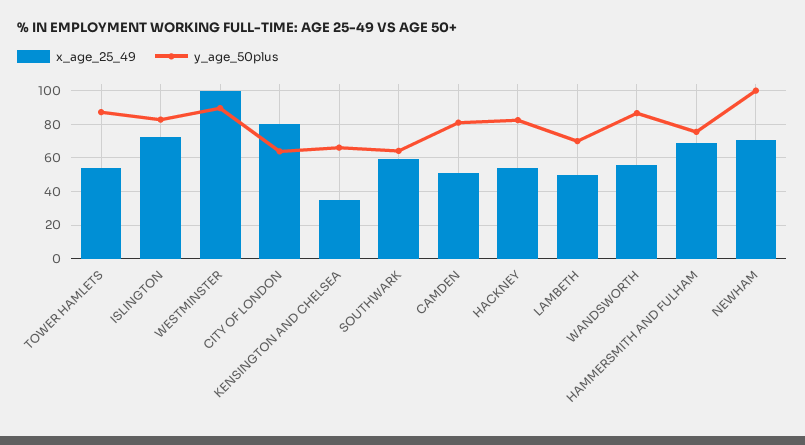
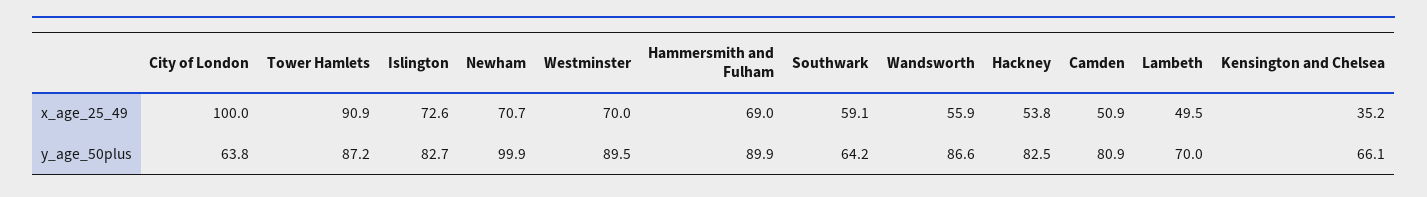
x_age_25_49, TOWER HAMLETS: 55 -> 90.9
x_age_25_49, WESTMINSTER: 100 -> 70
x_age_25_49, CITY OF LONDON: 80 -> 100
y_age_50plus, HAMMERSMITH AND FULHAM: 75 -> 89.9

